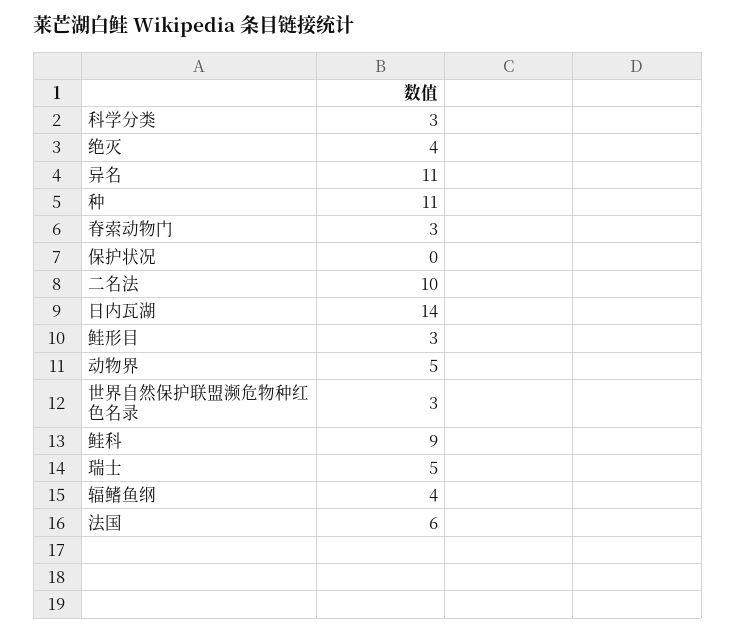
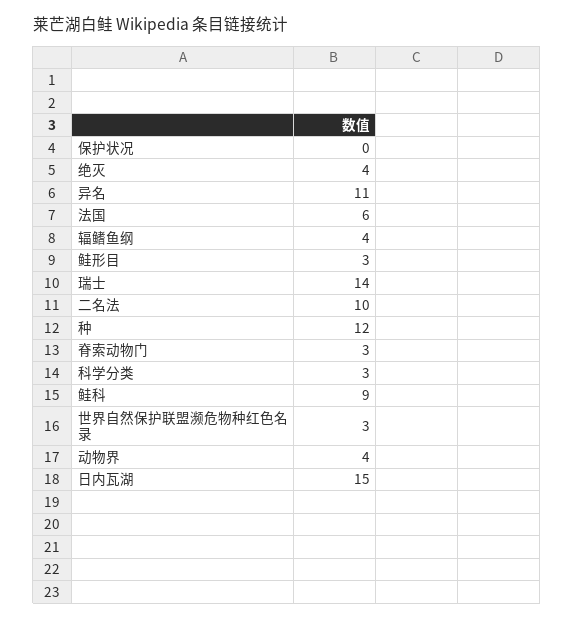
种: 11 -> 12
日内瓦湖: 14 -> 15
动物界: 5 -> 4
瑞士: 5 -> 14

